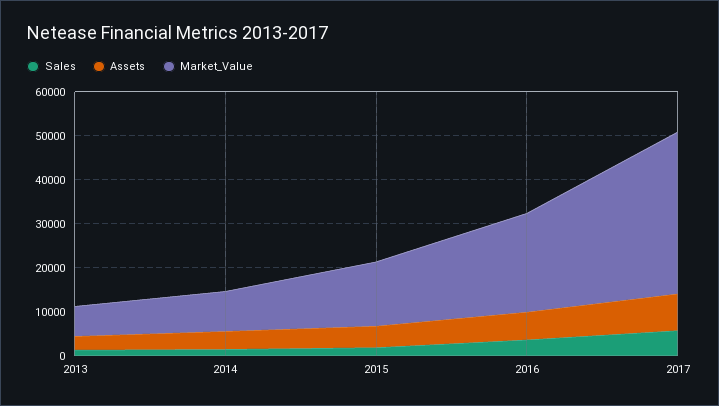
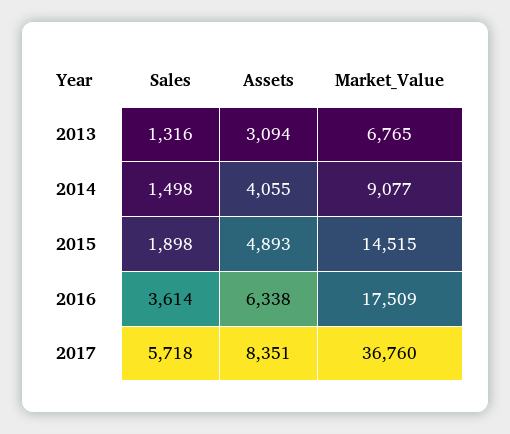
Market_Value, 2016: 22000 -> 17509

